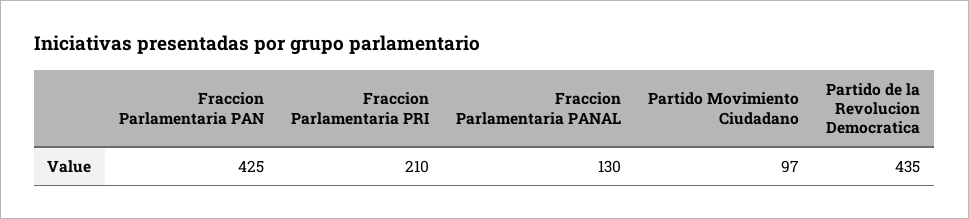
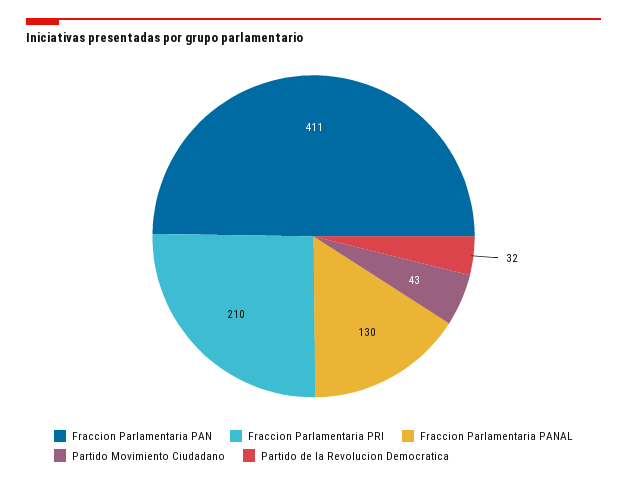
Fraccion Parlamentaria PAN: 425 -> 411
Partido Movimiento Ciudadano: 97 -> 43
Partido de la Revolucion Democratica: 435 -> 32

